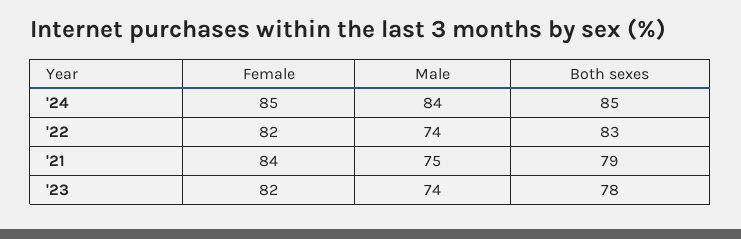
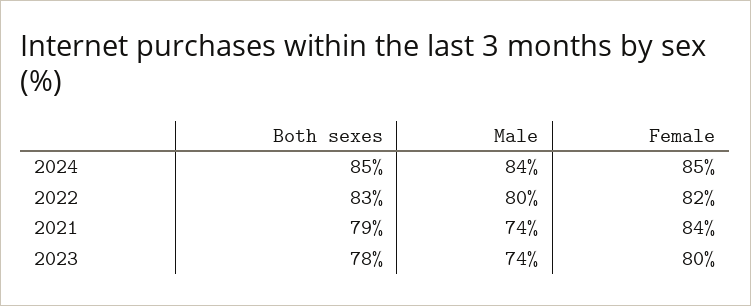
Male, '22: 74 -> 80
Male, '21: 75 -> 74
Female, '23: 82 -> 80

